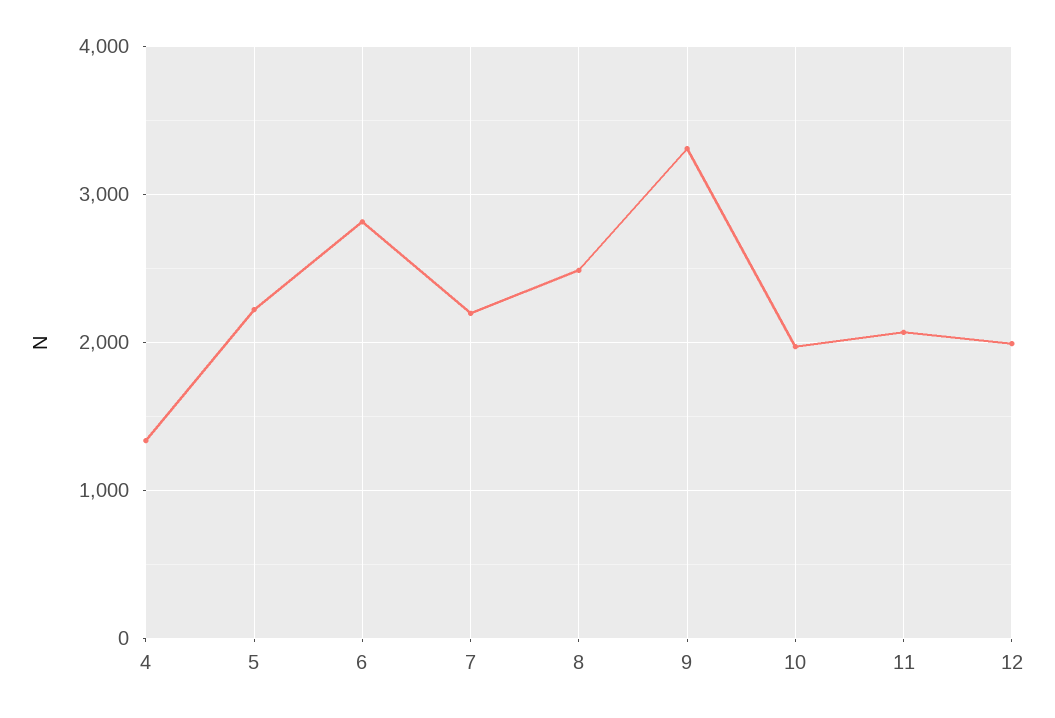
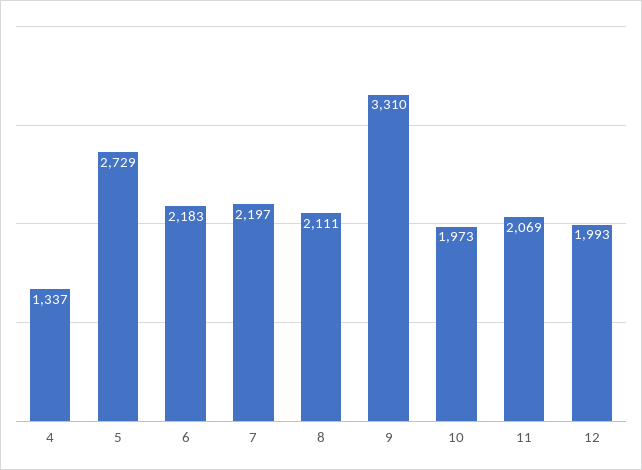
5: 2200 -> 2729
6: 2800 -> 2183
8: 2500 -> 2111

